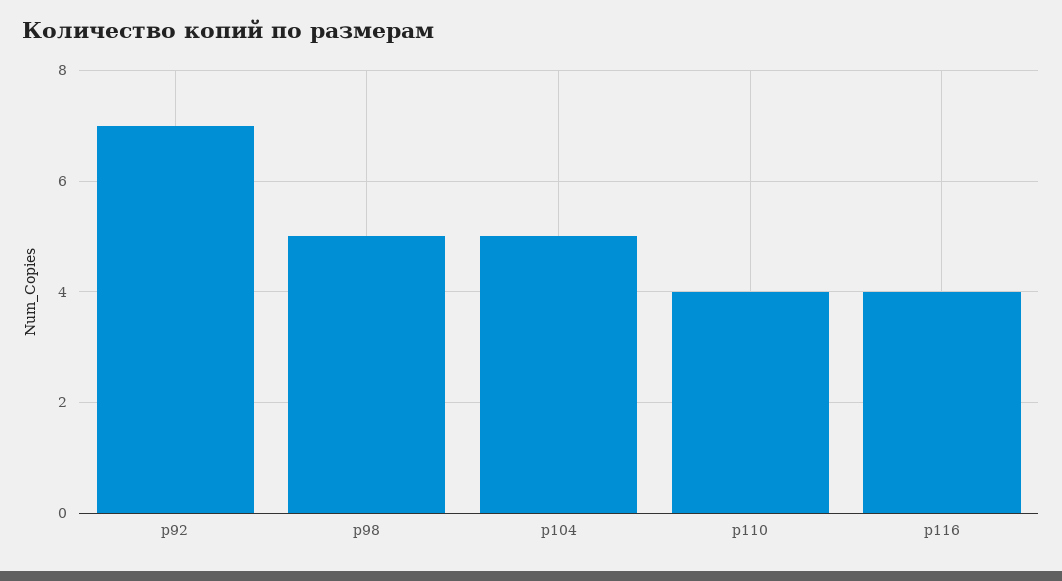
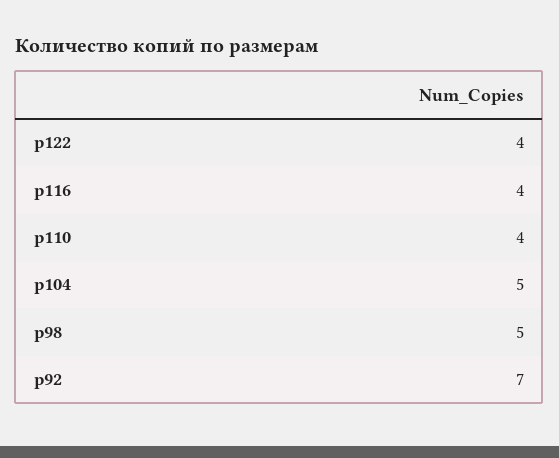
р122: none -> 4

